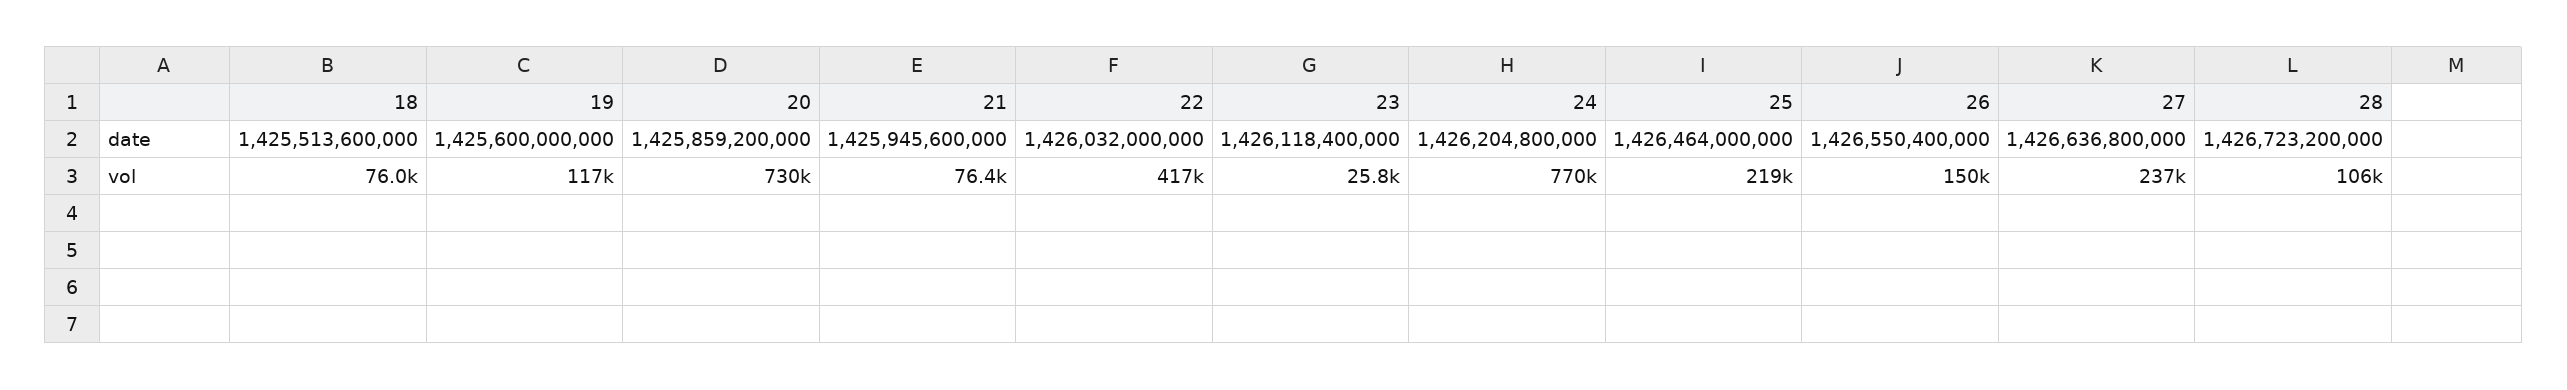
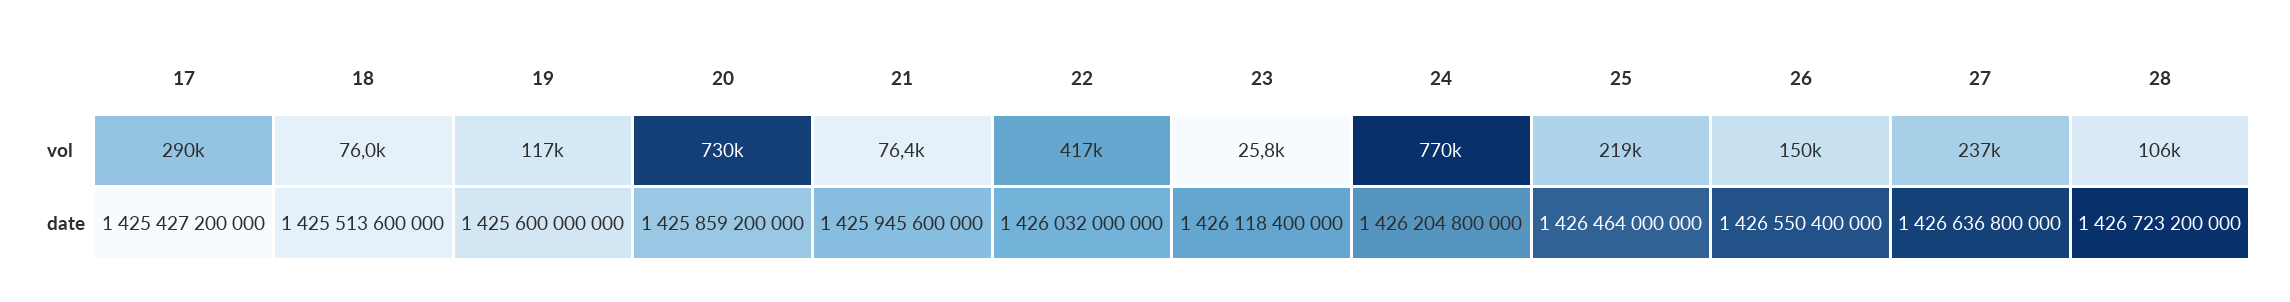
17, vol: none -> 290000
17, date: none -> 1425427200000

